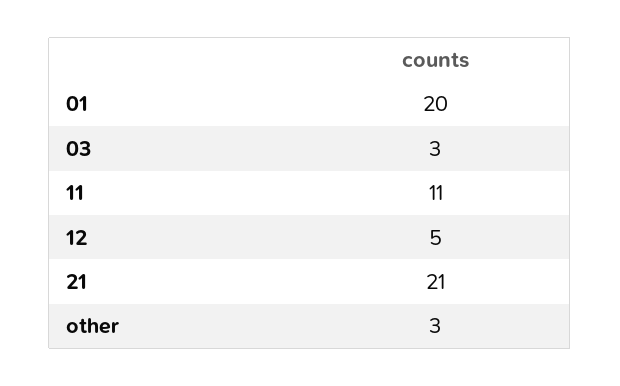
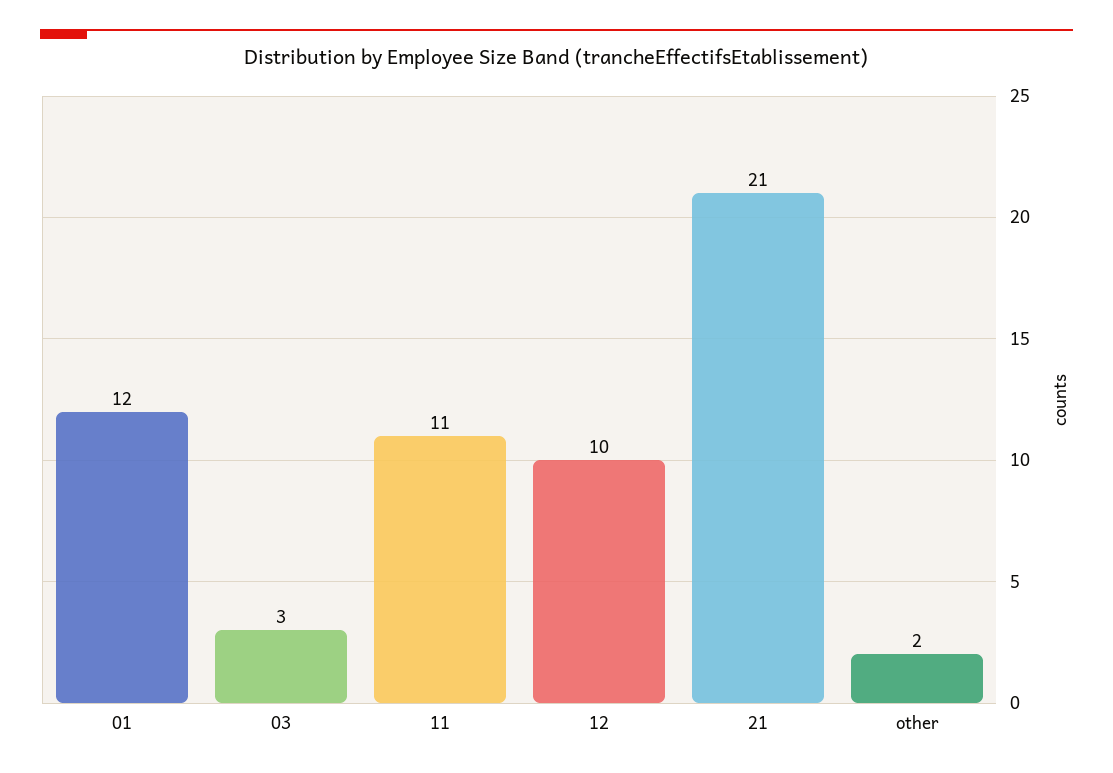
01: 20 -> 12
12: 5 -> 10
other: 3 -> 2

